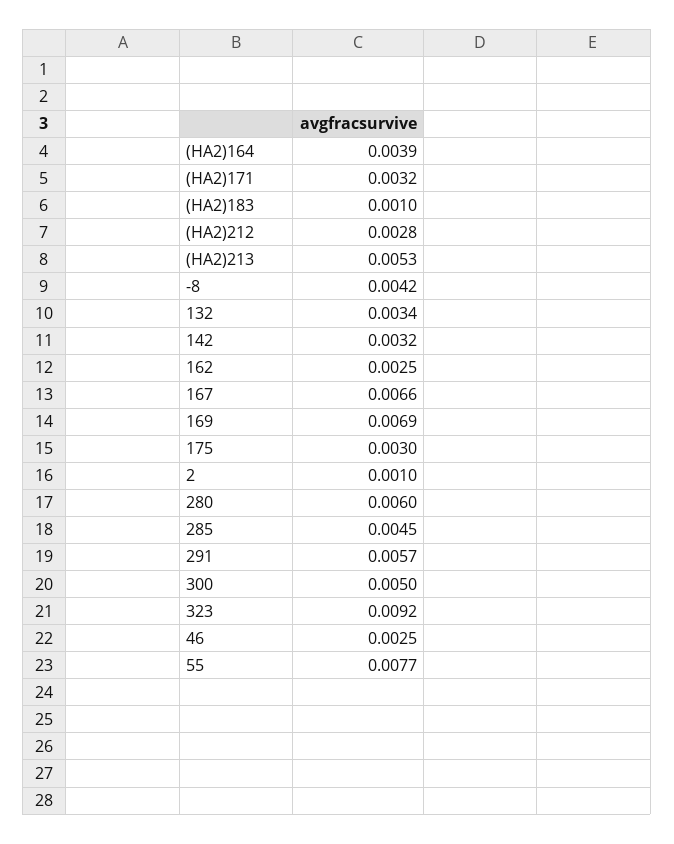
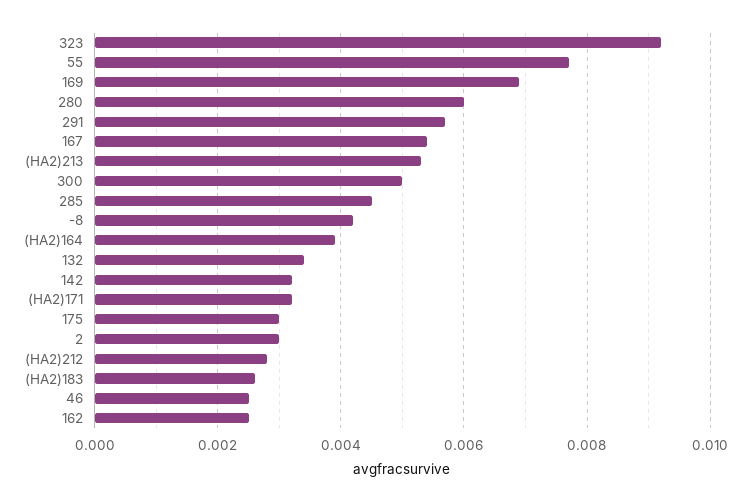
(HA2)183: 0.001 -> 0.0025
167: 0.0066 -> 0.0055
2: 0.001 -> 0.003

